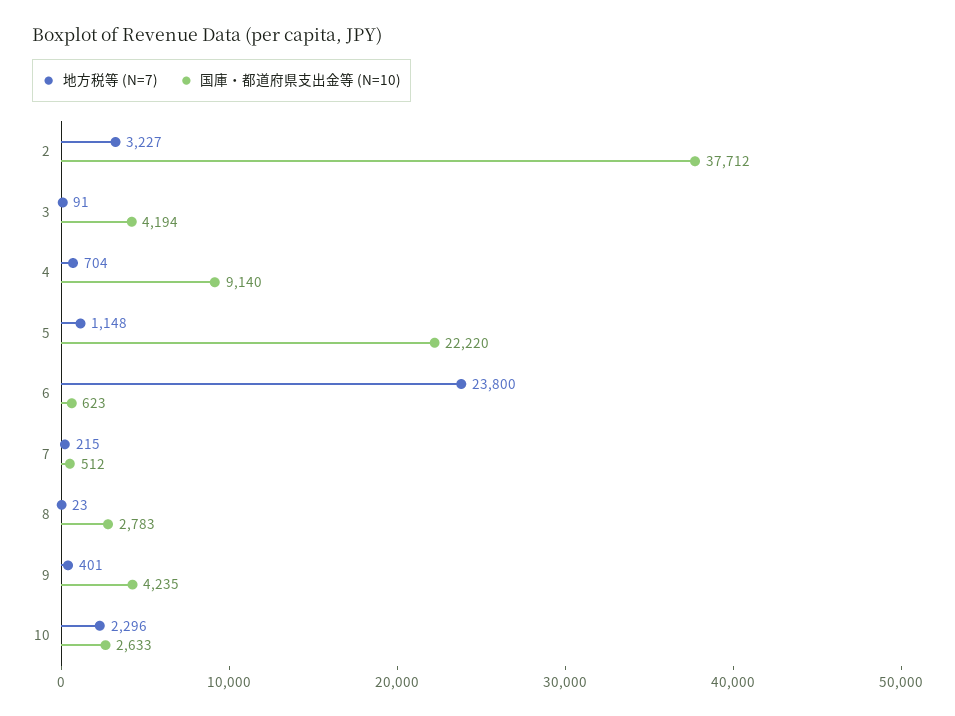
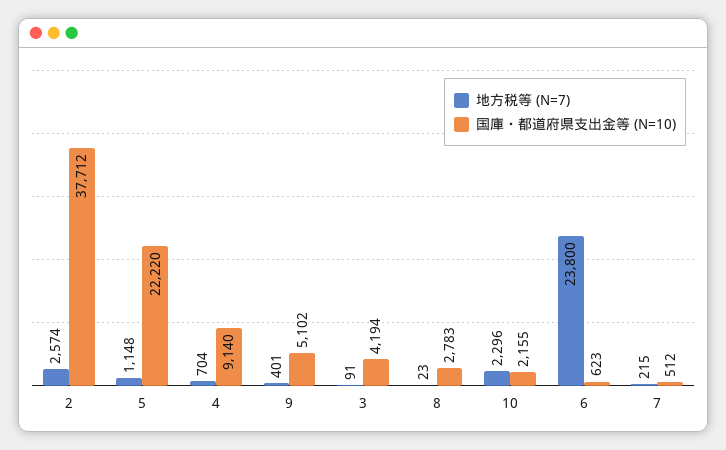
地方税等 (N=7), 2: 3227 -> 2574
国庫・都道府県支出金等 (N=10), 9: 4235 -> 5102
国庫・都道府県支出金等 (N=10), 10: 2633 -> 2155

